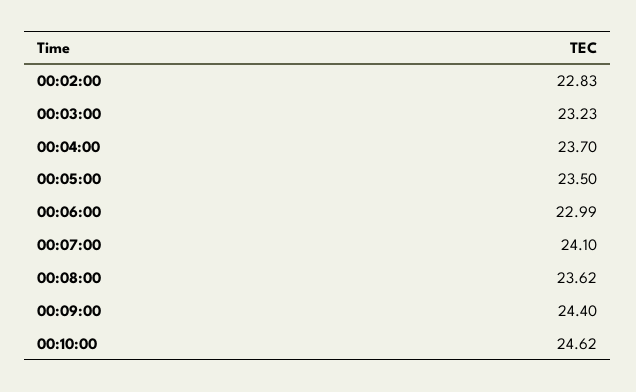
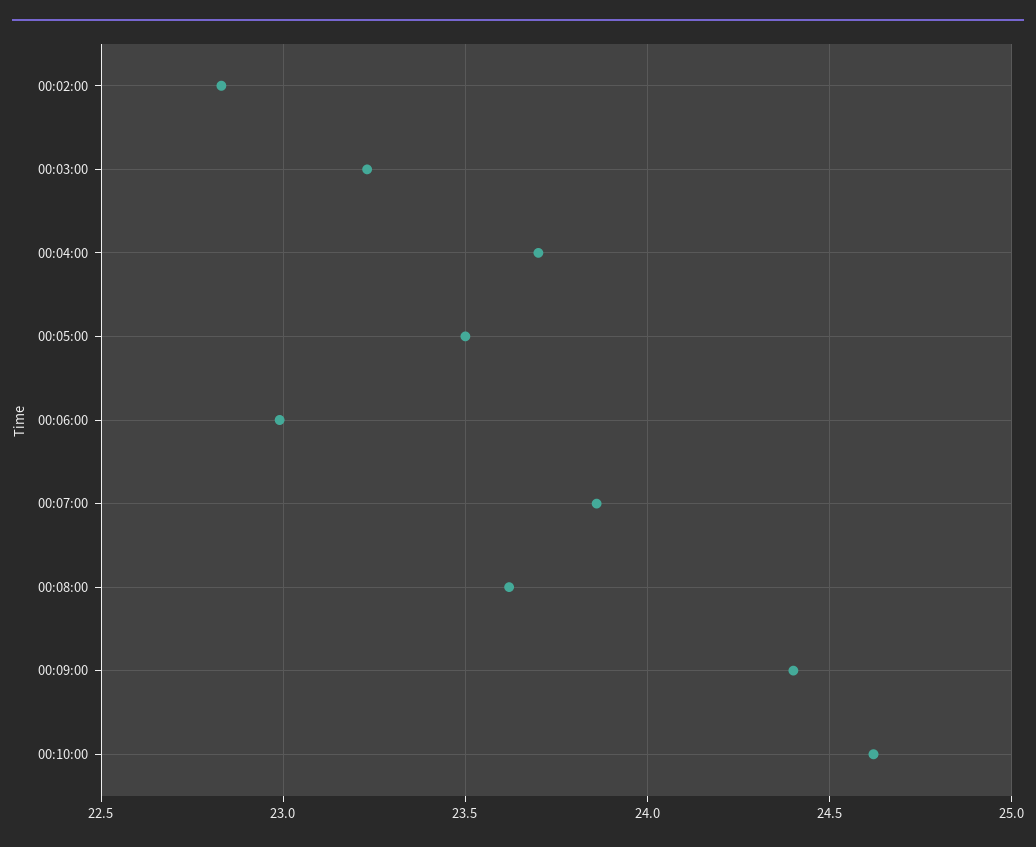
00:07:00: 24.1 -> 23.85

